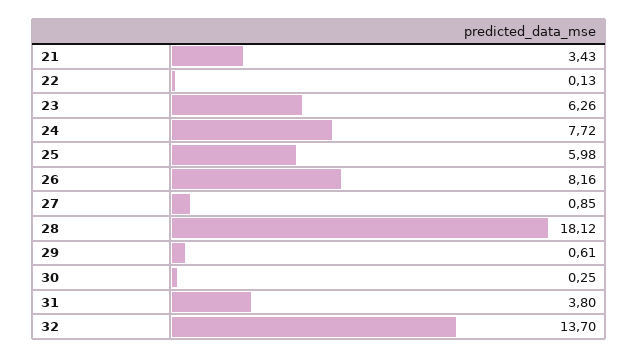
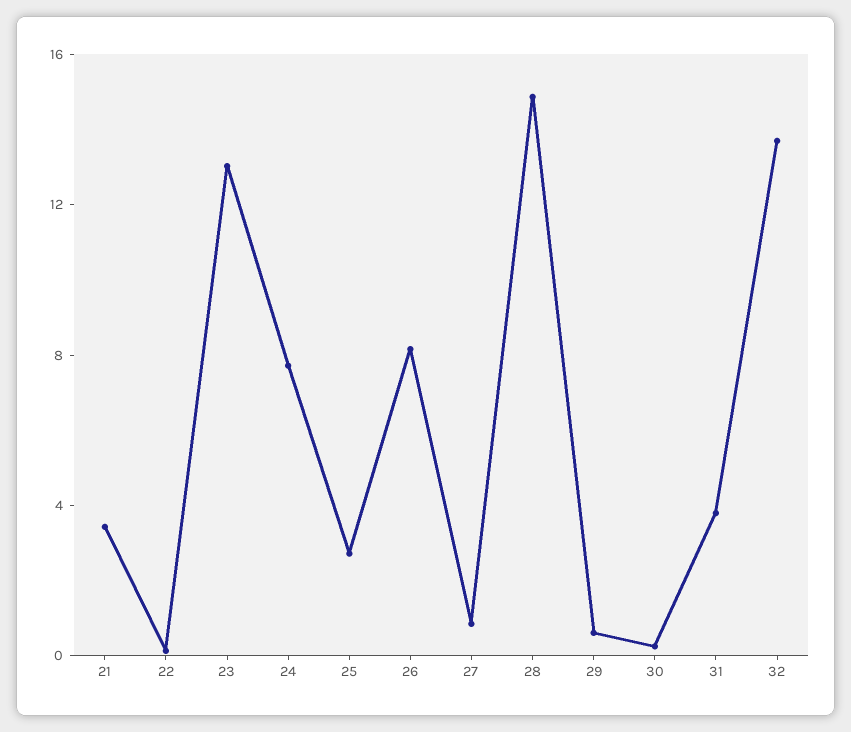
23: 6.26 -> 13
25: 5.98 -> 3
28: 18.12 -> 15

